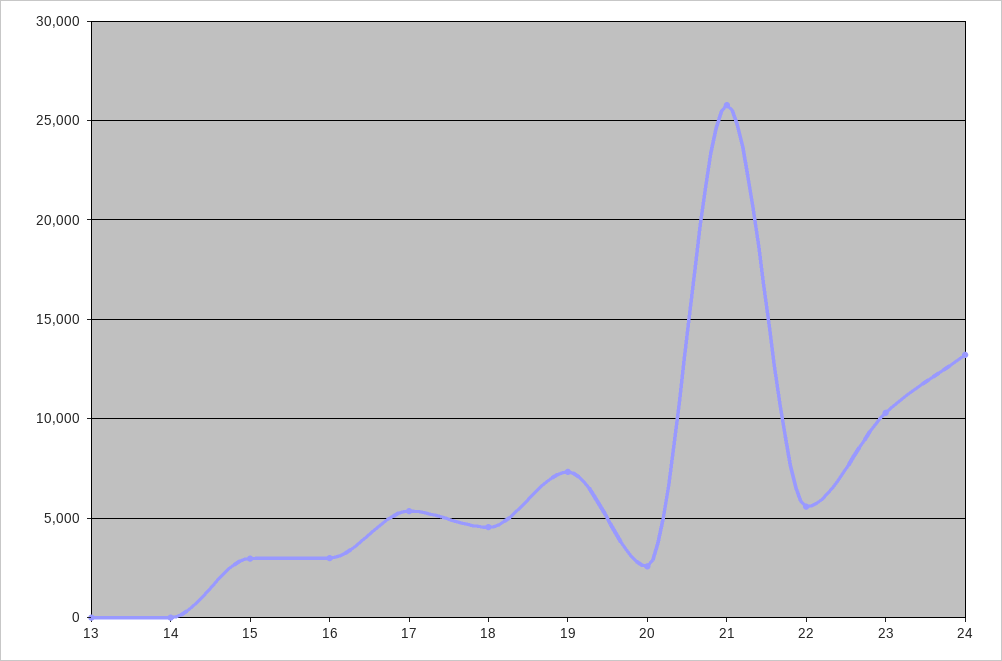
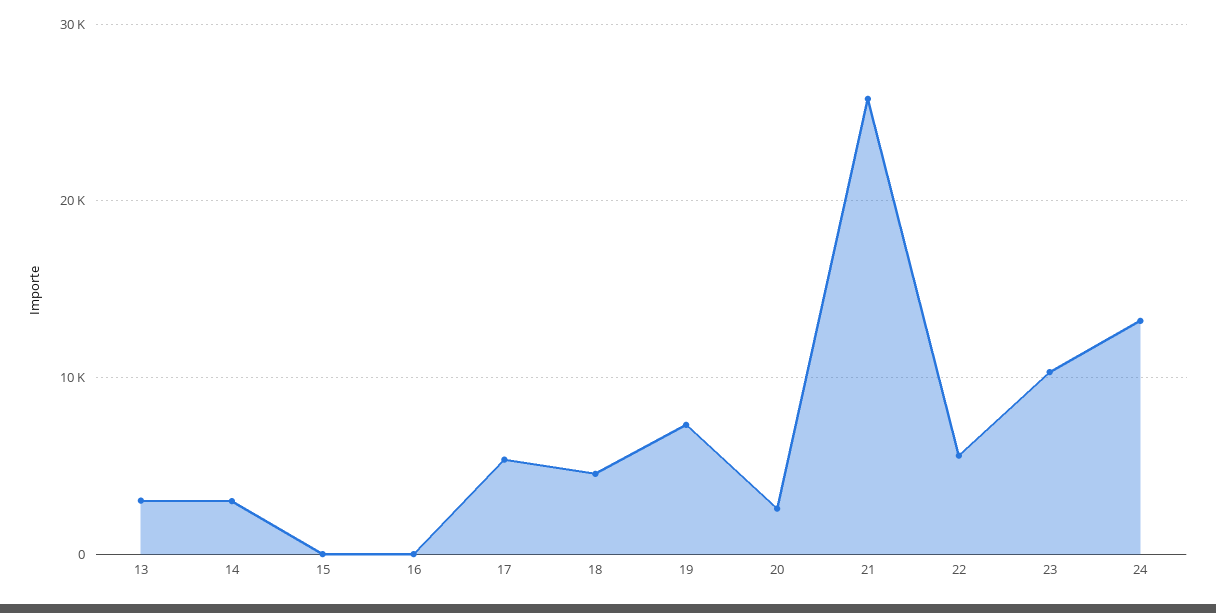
13: 0 -> 3000
14: 0 -> 3000
15: 3000 -> 0
16: 3000 -> 0

